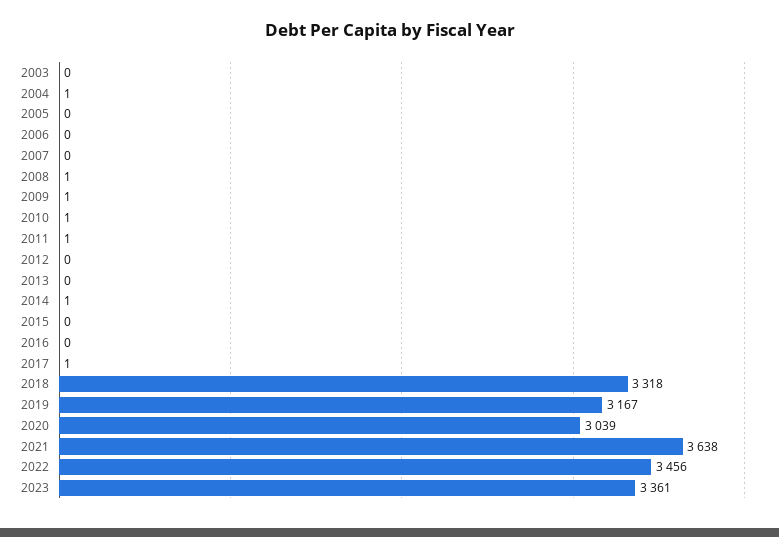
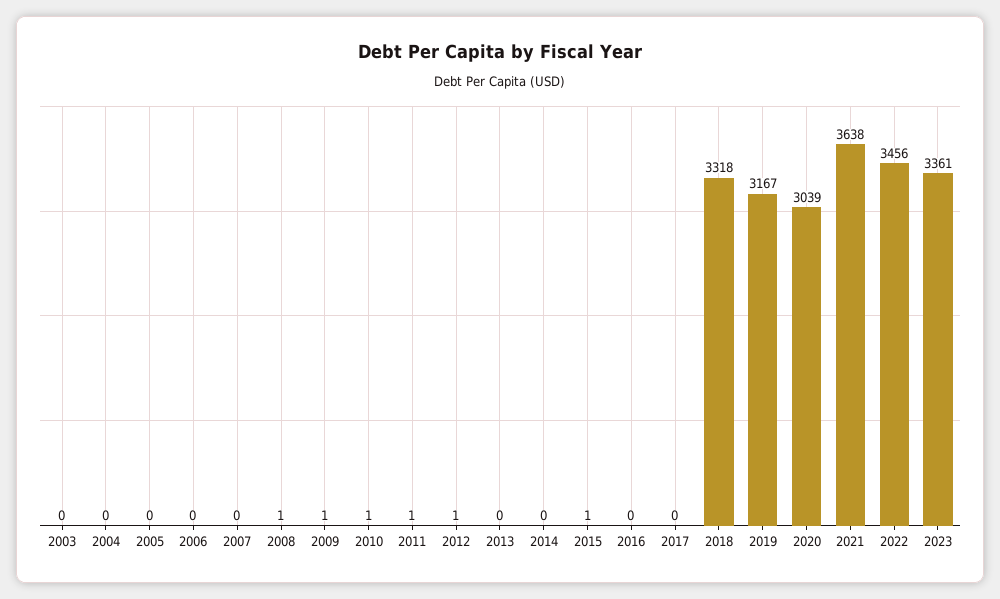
2004: 1 -> 0
2012: 0 -> 1
2014: 1 -> 0
2015: 0 -> 1
2017: 1 -> 0

